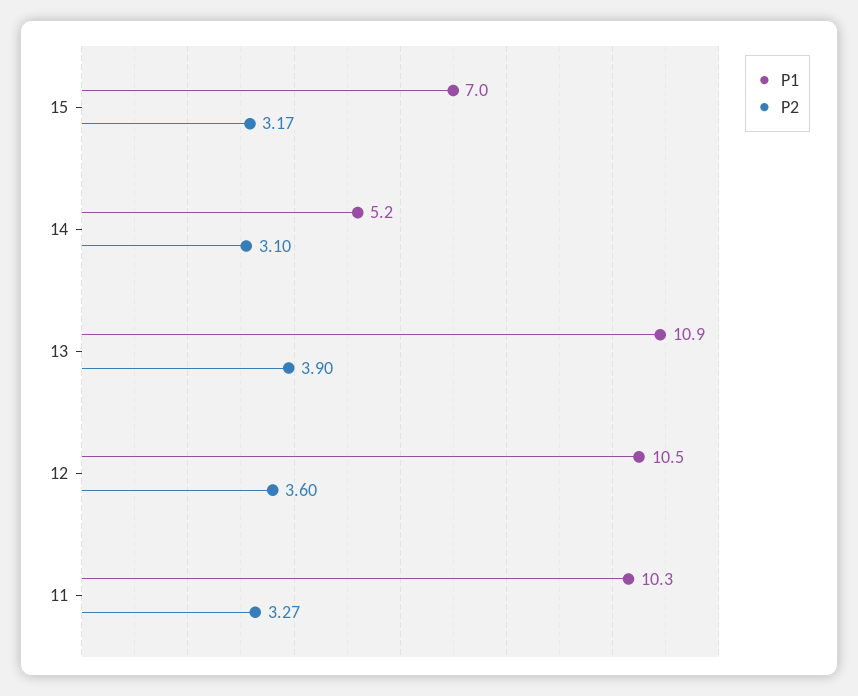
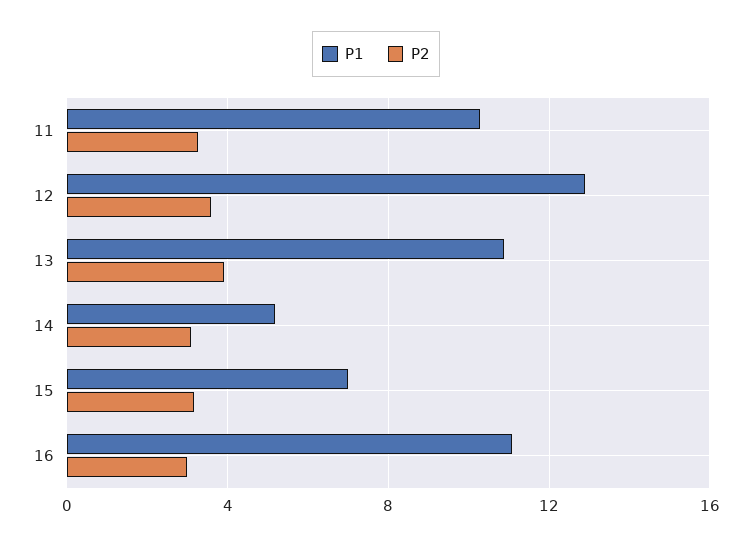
P1, 12: 10.5 -> 13
P1, 16: none -> 11
P2, 16: none -> 3

